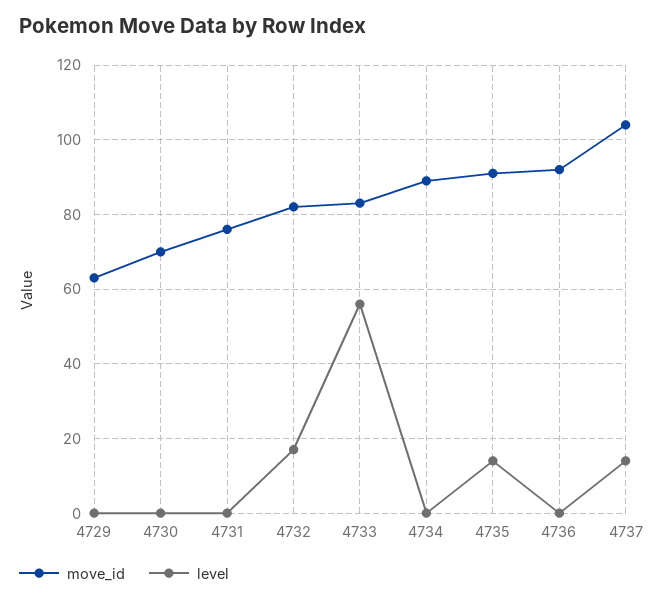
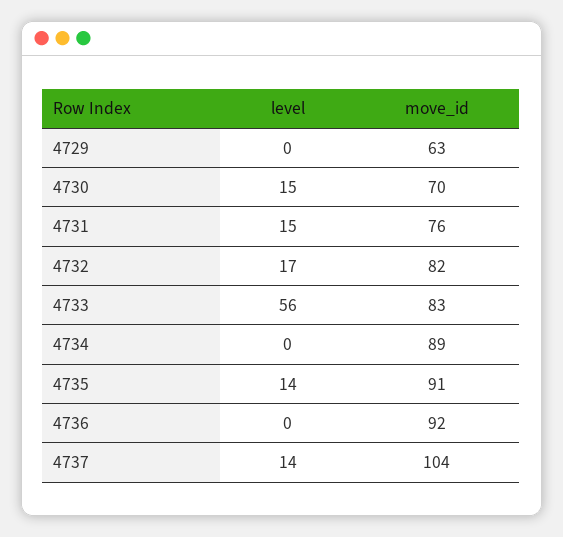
level, 4730: 0 -> 15
level, 4731: 0 -> 15

